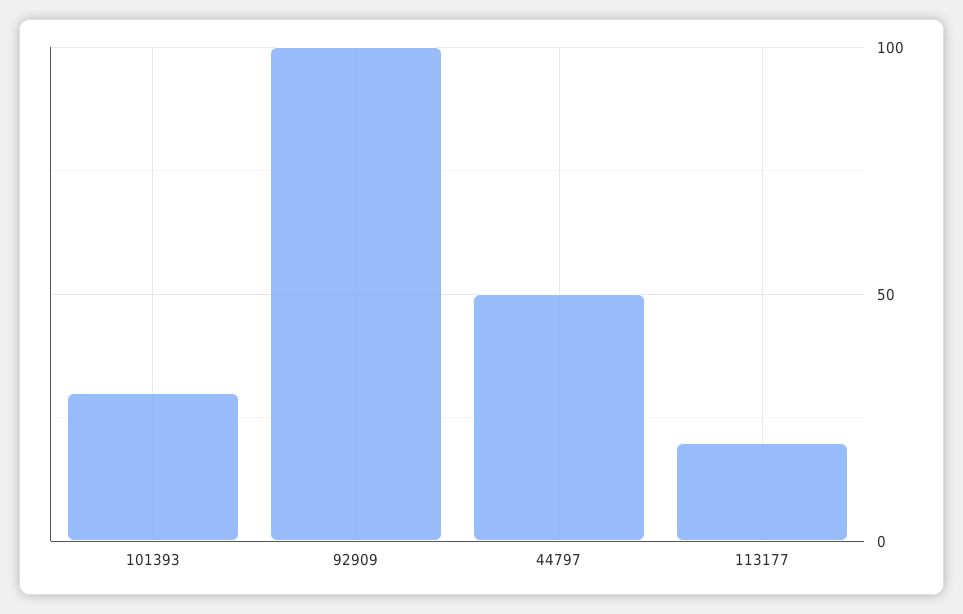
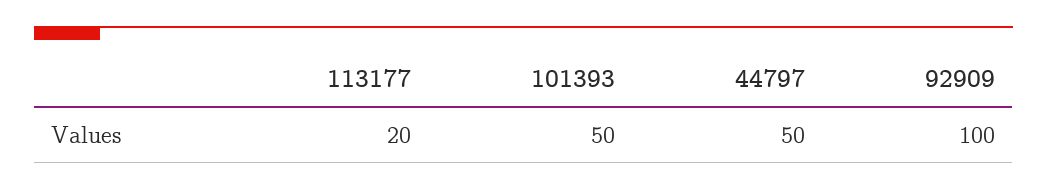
101393: 30 -> 50

